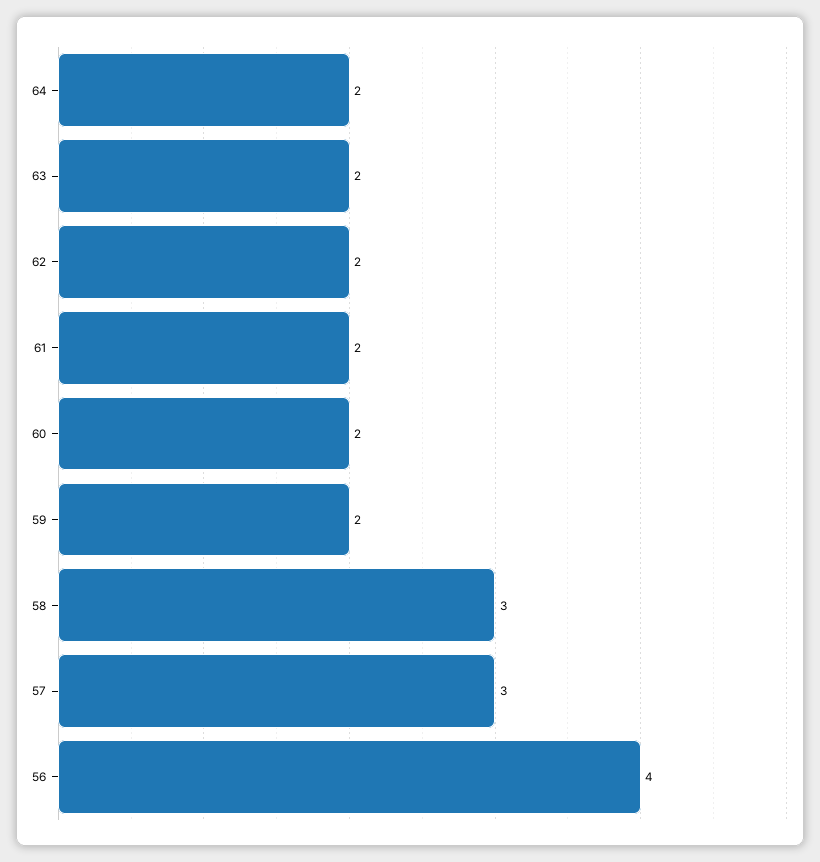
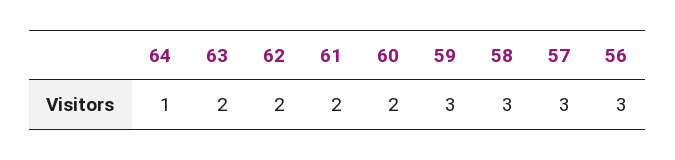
64: 2 -> 1
59: 2 -> 3
56: 4 -> 3

